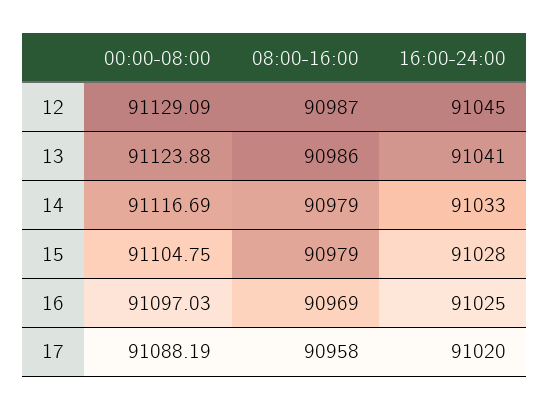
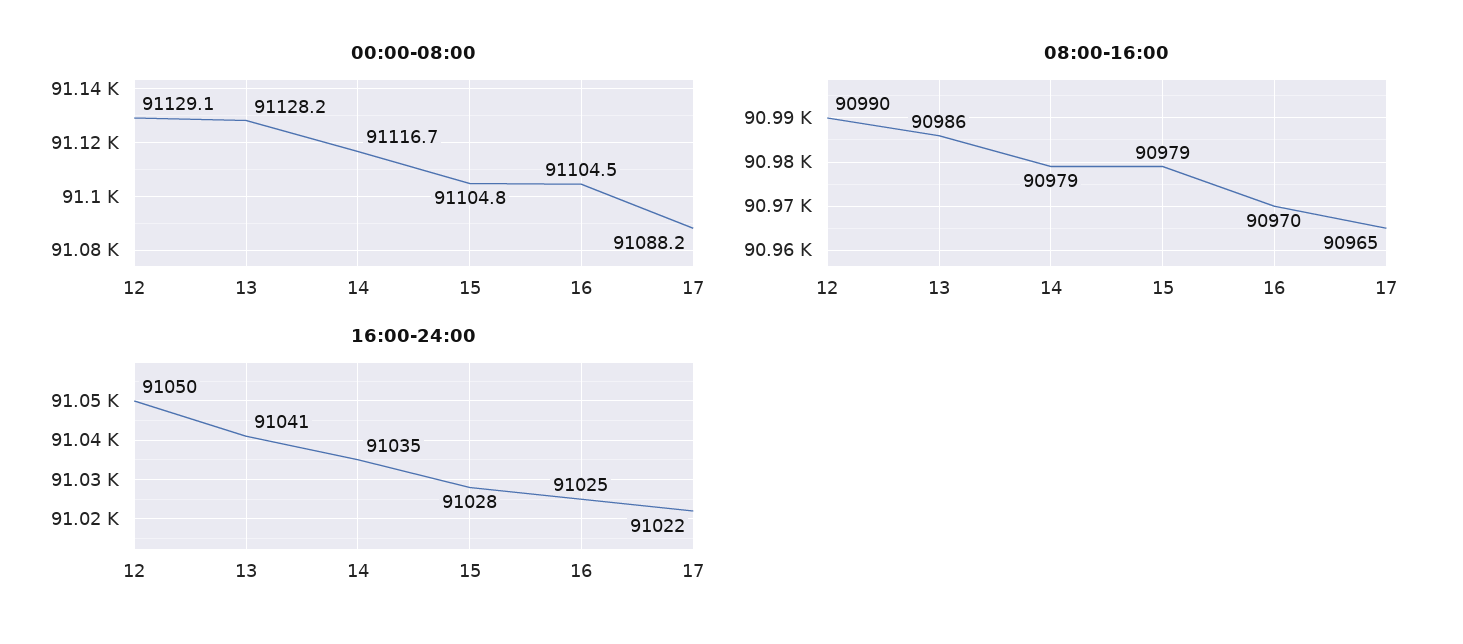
08:00-16:00, 12: 90987 -> 90990
16:00-24:00, 12: 91045 -> 91050
00:00-08:00, 13: 91123.88 -> 91128.2
16:00-24:00, 14: 91033 -> 91035
00:00-08:00, 16: 91097.03 -> 91104.5
08:00-16:00, 16: 90969 -> 90970
08:00-16:00, 17: 90958 -> 90965
16:00-24:00, 17: 91020 -> 91022

